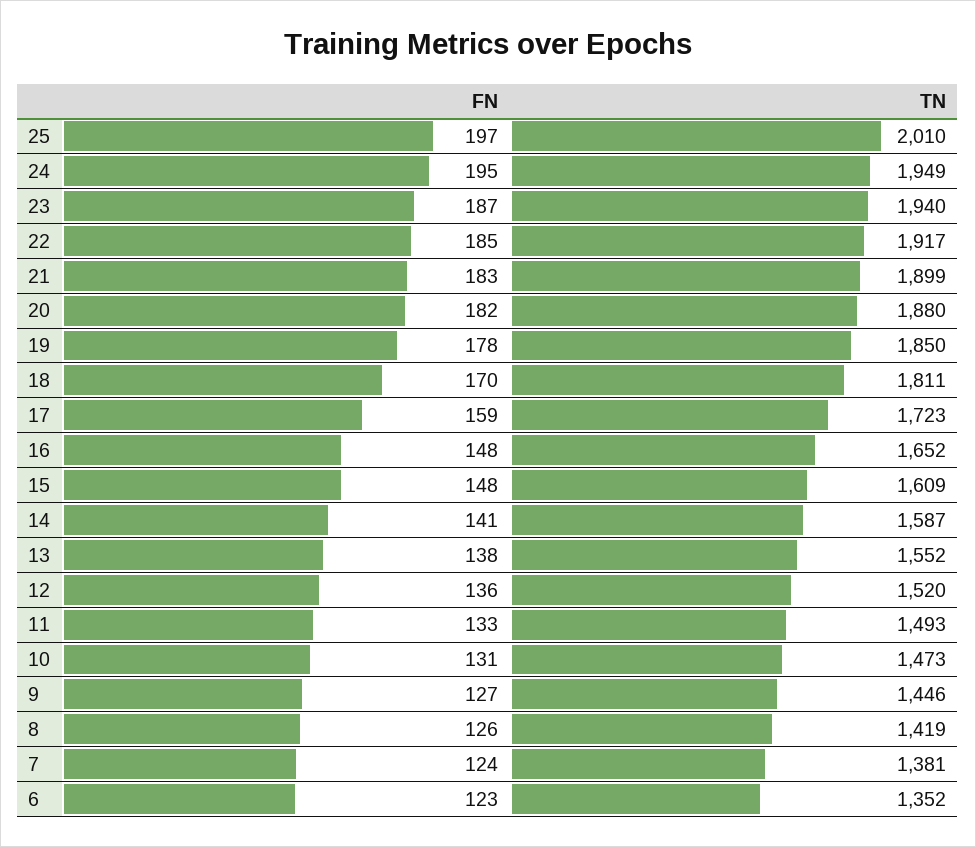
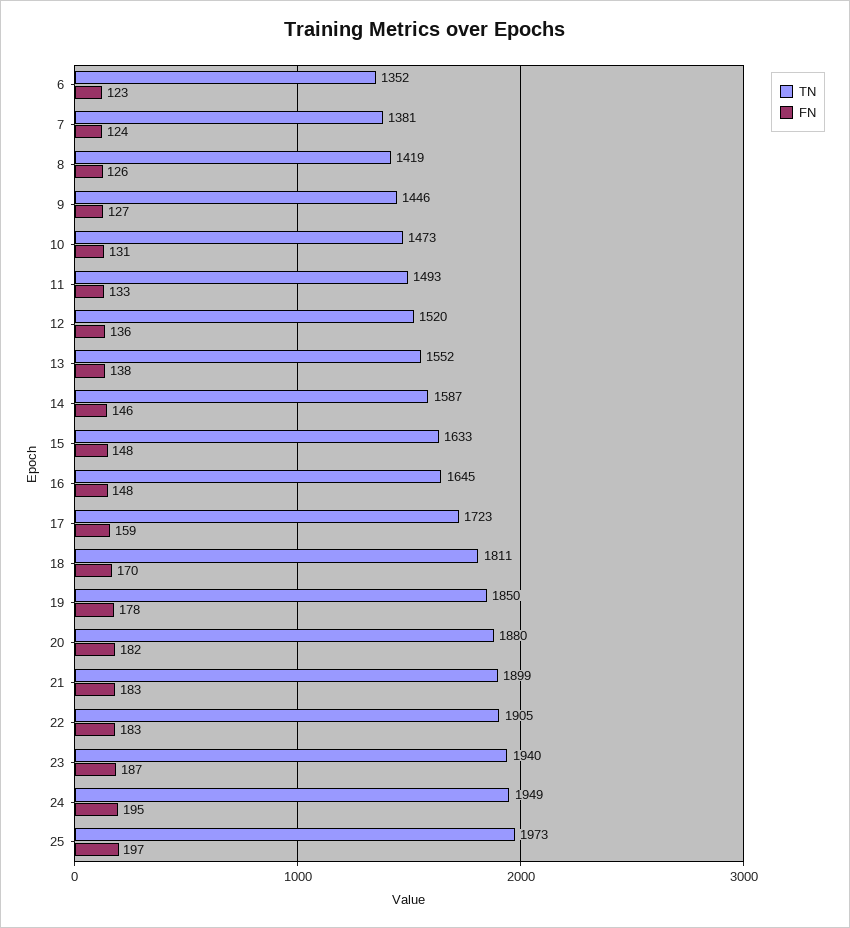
TN, 25: 2010 -> 1973
FN, 22: 185 -> 183
TN, 22: 1917 -> 1905
TN, 16: 1652 -> 1645
TN, 15: 1609 -> 1633
FN, 14: 141 -> 146

